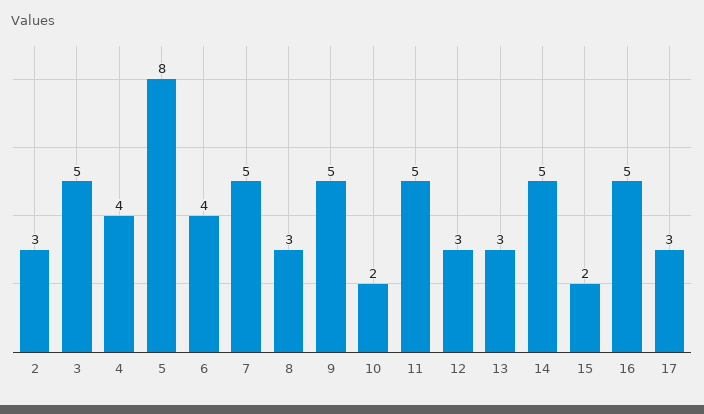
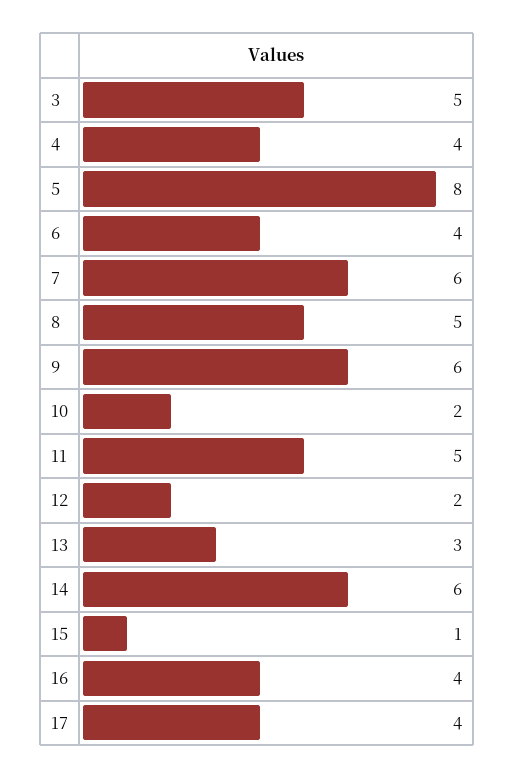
2: 3 -> none
7: 5 -> 6
8: 3 -> 5
9: 5 -> 6
12: 3 -> 2
14: 5 -> 6
15: 2 -> 1
16: 5 -> 4
17: 3 -> 4

